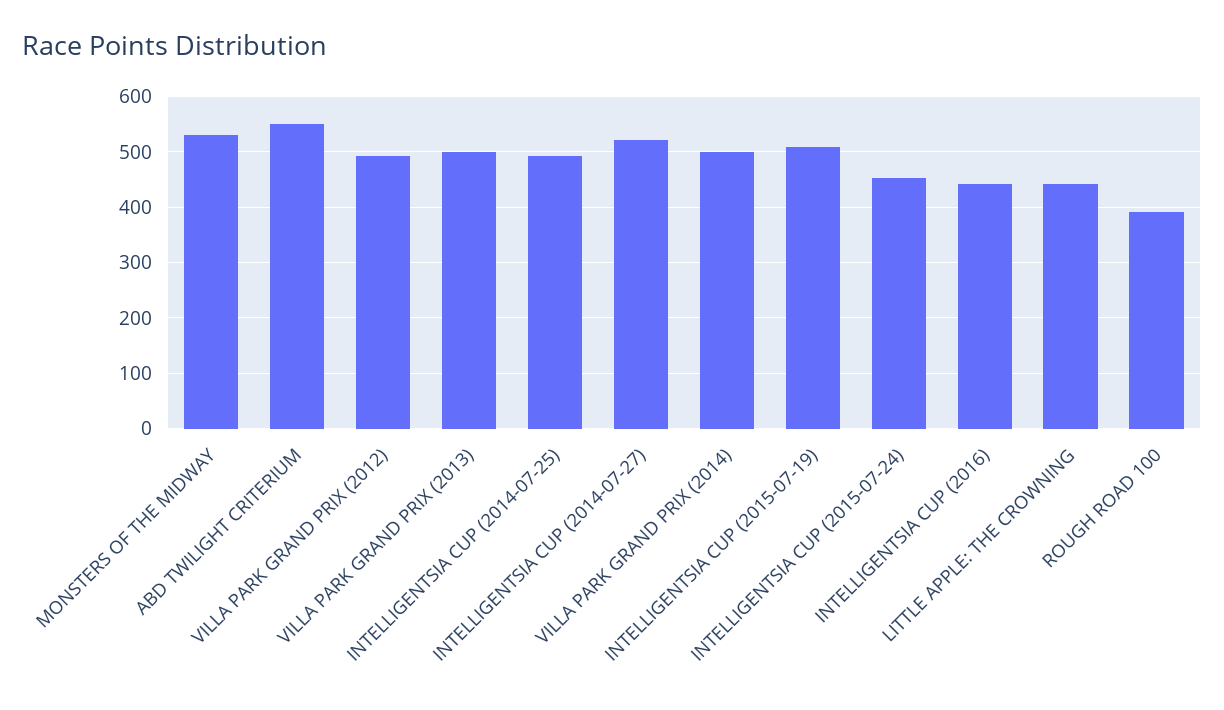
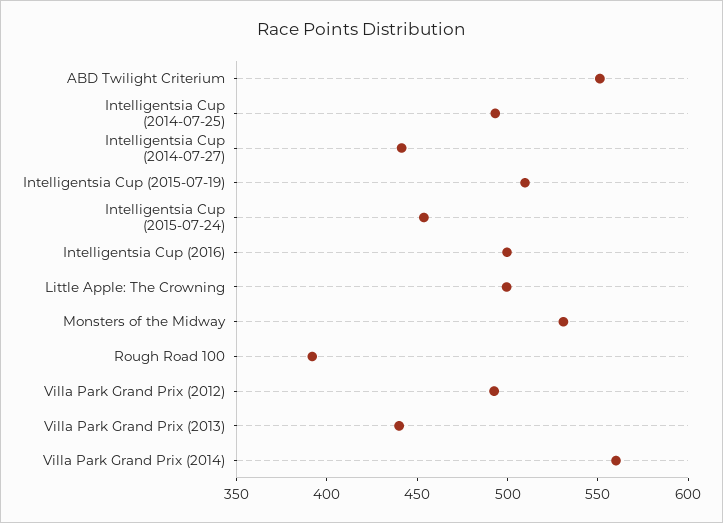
VILLA PARK GRAND PRIX (2013): 500 -> 440
INTELLIGENTSIA CUP (2014-07-27): 520 -> 440
VILLA PARK GRAND PRIX (2014): 500 -> 560
INTELLIGENTSIA CUP (2016): 440 -> 500
LITTLE APPLE: THE CROWNING: 440 -> 500

